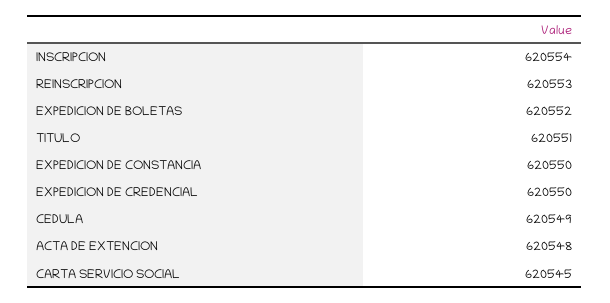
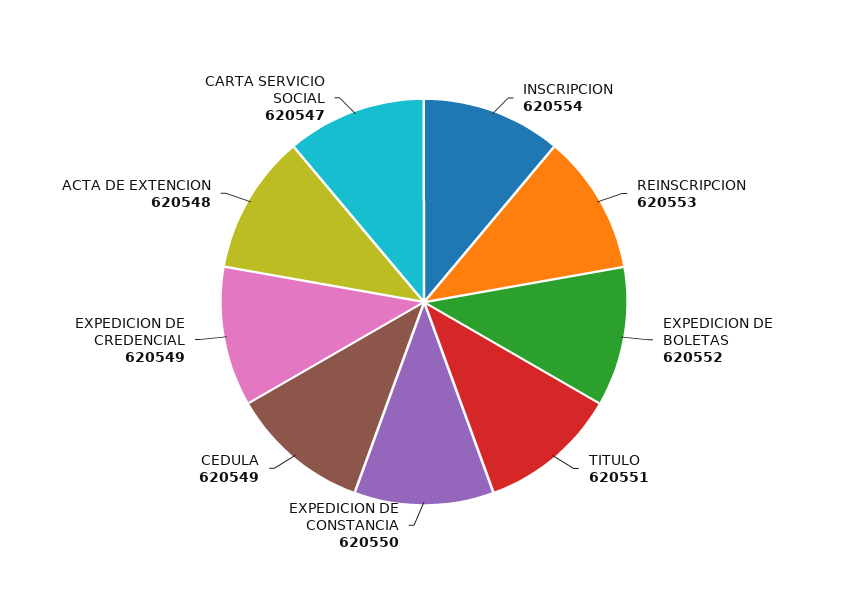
EXPEDICION DE CREDENCIAL: 620550 -> 620549
CARTA SERVICIO SOCIAL: 620545 -> 620547

